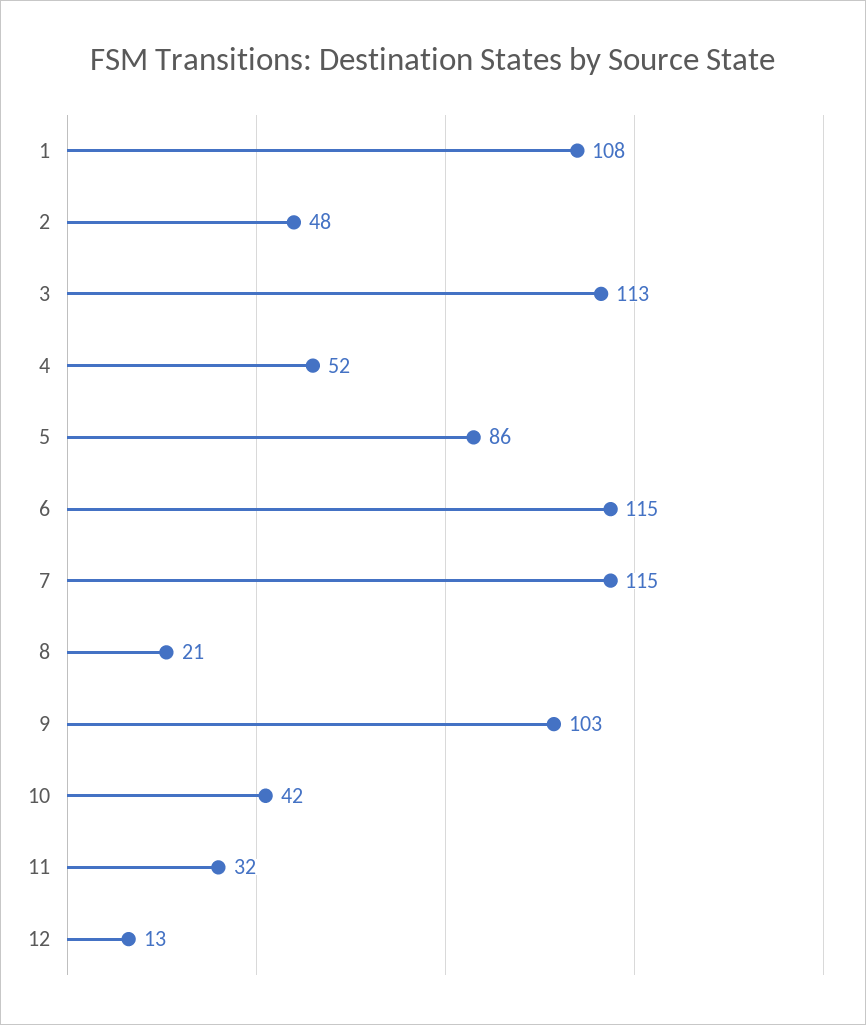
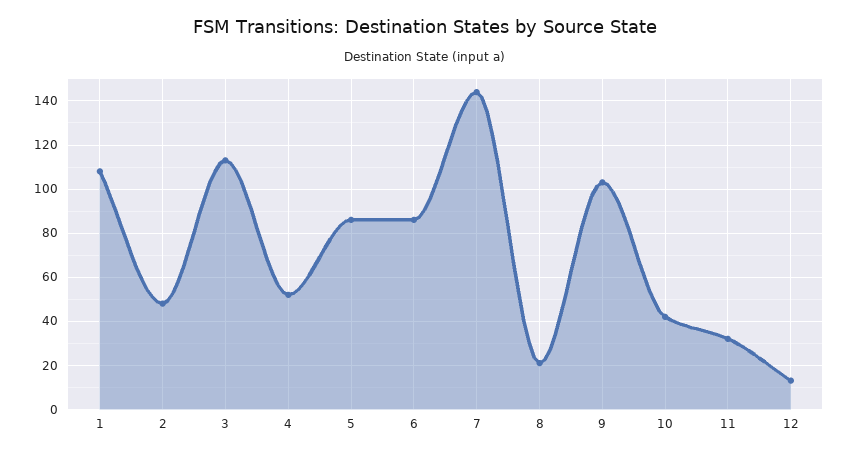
6: 115 -> 85
7: 115 -> 145

